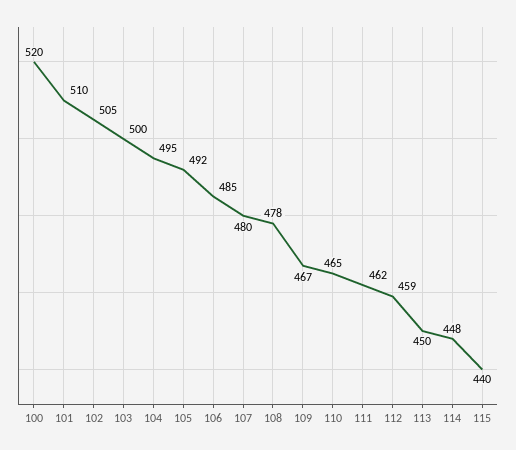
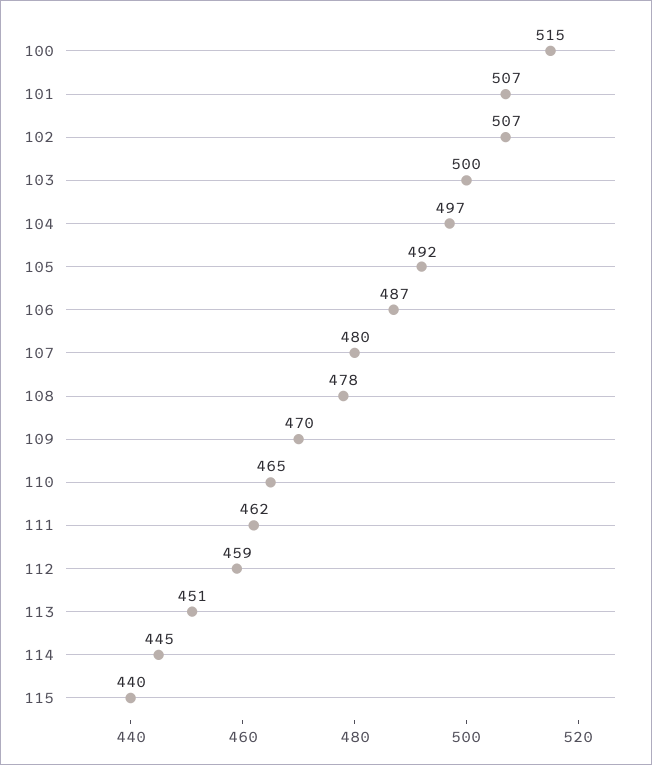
100: 520 -> 515
101: 510 -> 507
102: 505 -> 507
104: 495 -> 497
106: 485 -> 487
109: 467 -> 470
113: 450 -> 451
114: 448 -> 445

